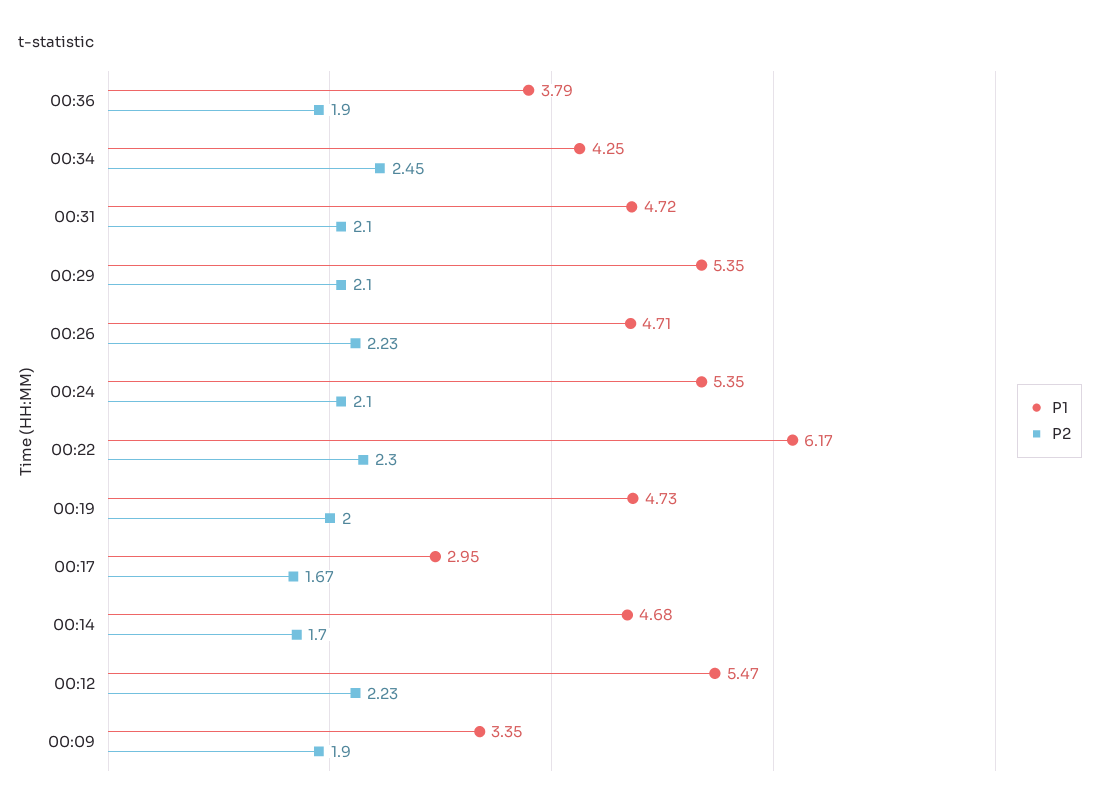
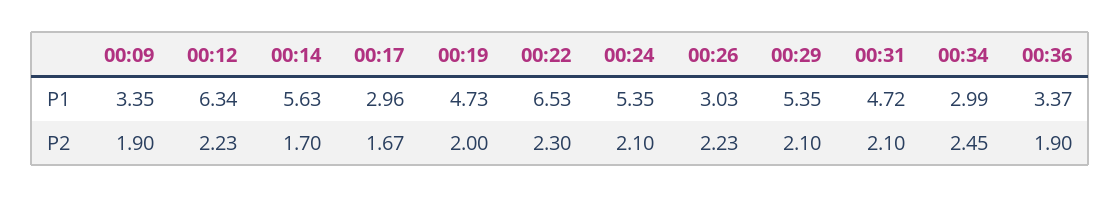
P1, 00:36: 3.79 -> 3.37
P1, 00:34: 4.25 -> 2.99
P1, 00:26: 4.71 -> 3.03
P1, 00:22: 6.17 -> 6.53
P1, 00:17: 2.95 -> 2.96
P1, 00:14: 4.68 -> 5.63
P1, 00:12: 5.47 -> 6.34

